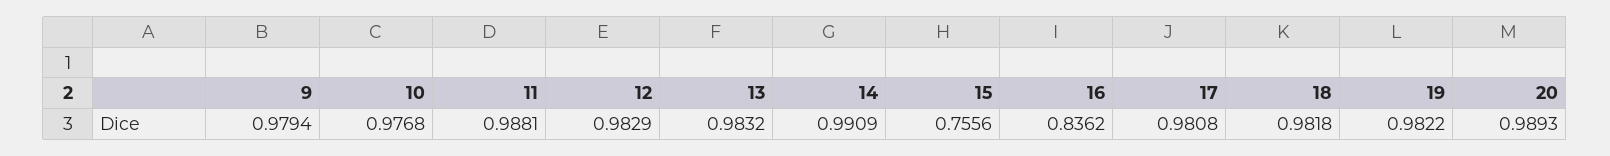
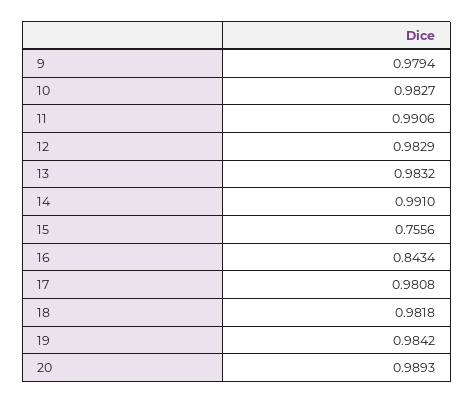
10: 0.9768 -> 0.9827
11: 0.9881 -> 0.9906
14: 0.9909 -> 0.991
16: 0.8362 -> 0.8434
19: 0.9822 -> 0.9842

